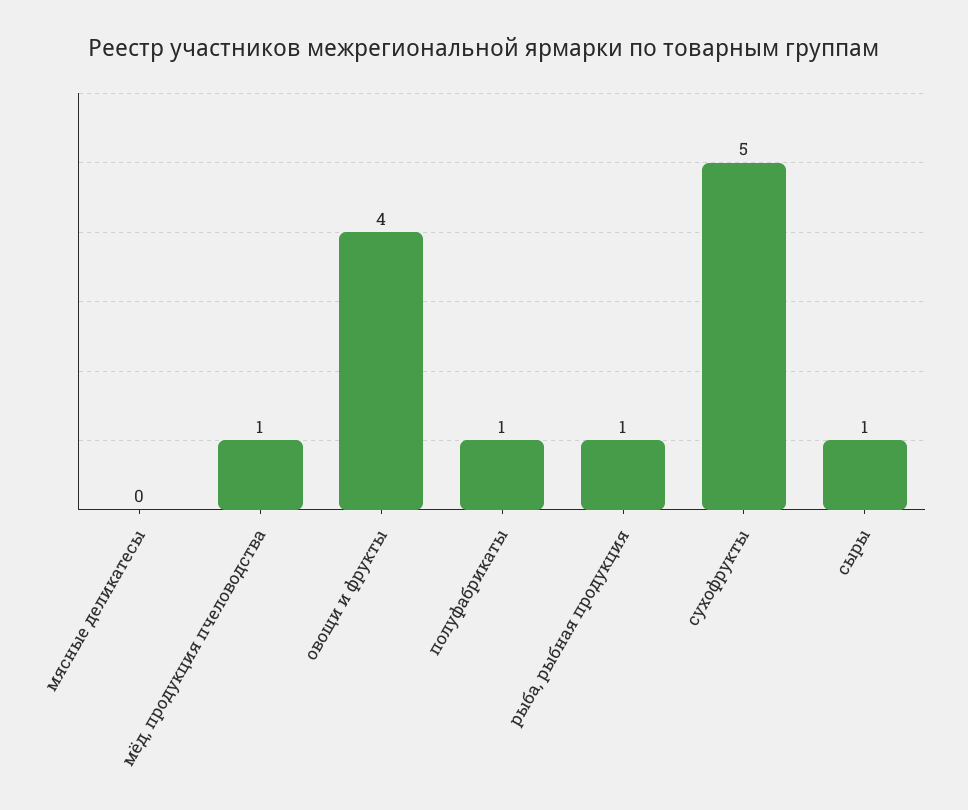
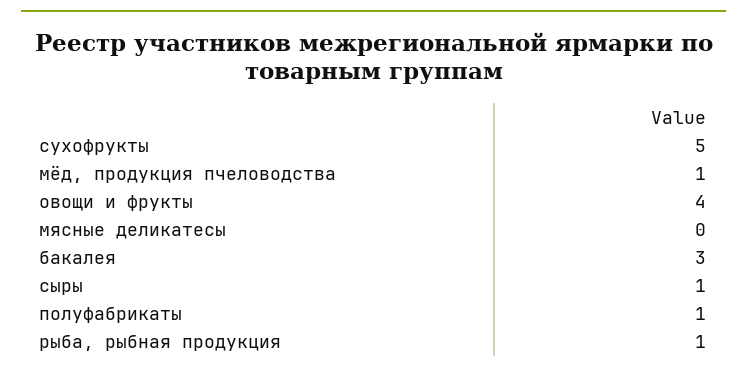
бакалея: none -> 3

